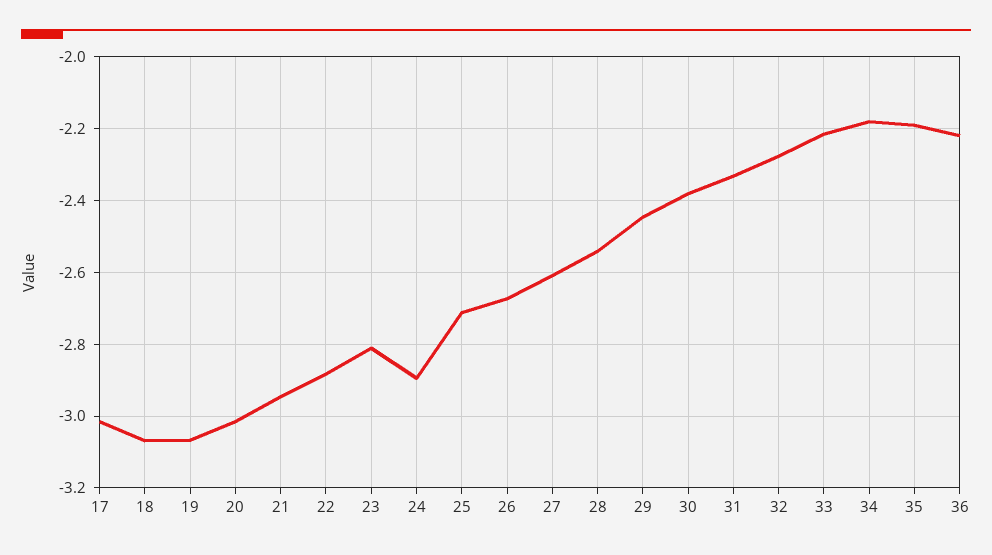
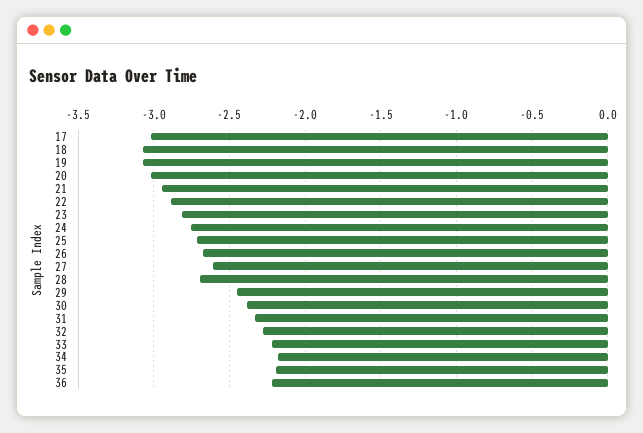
24: -2.9 -> -2.75
28: -2.54 -> -2.7

